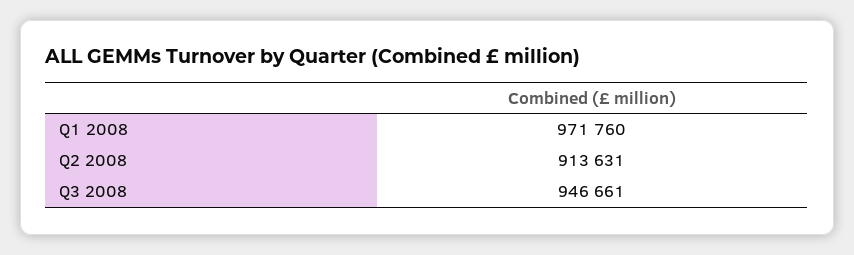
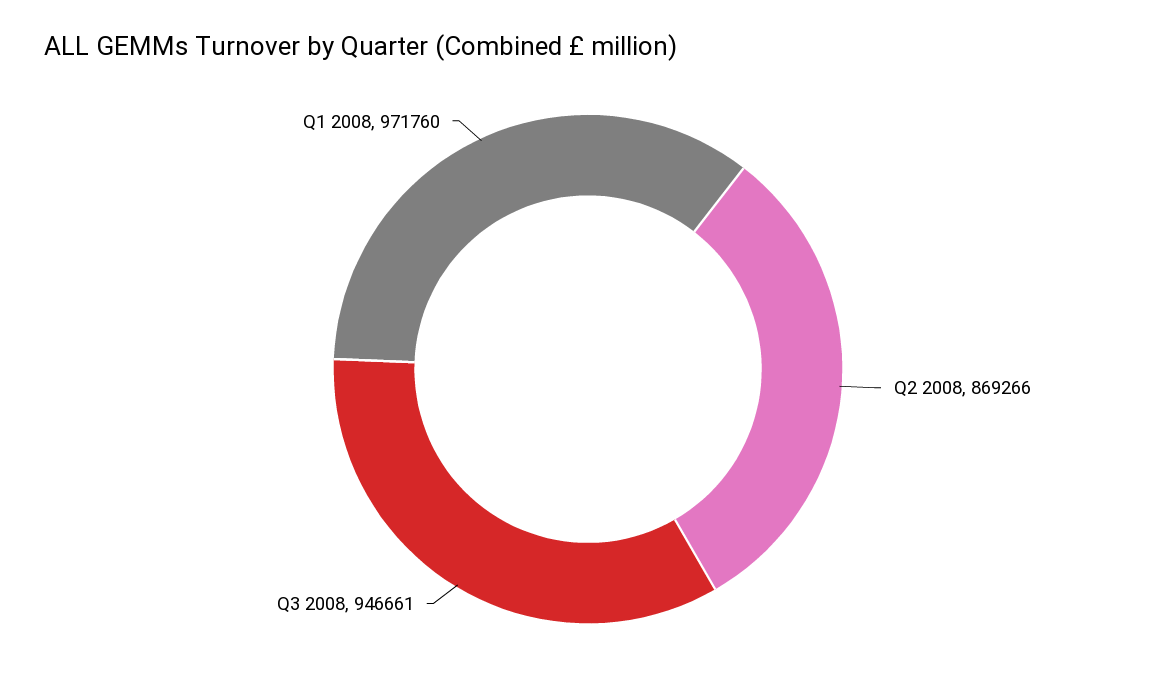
Q2 2008: 913631 -> 869266

